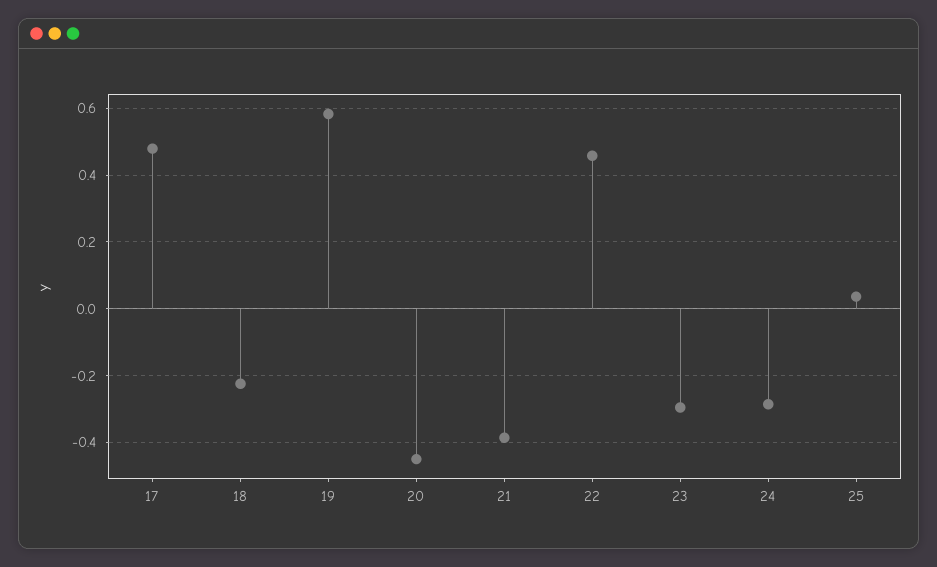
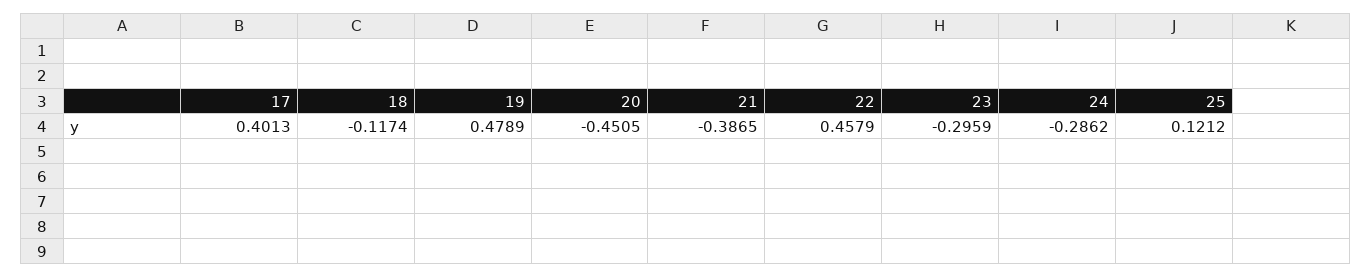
17: 0.48 -> 0.4013
18: -0.22 -> -0.1174
19: 0.58 -> 0.4789
25: 0.04 -> 0.1212

